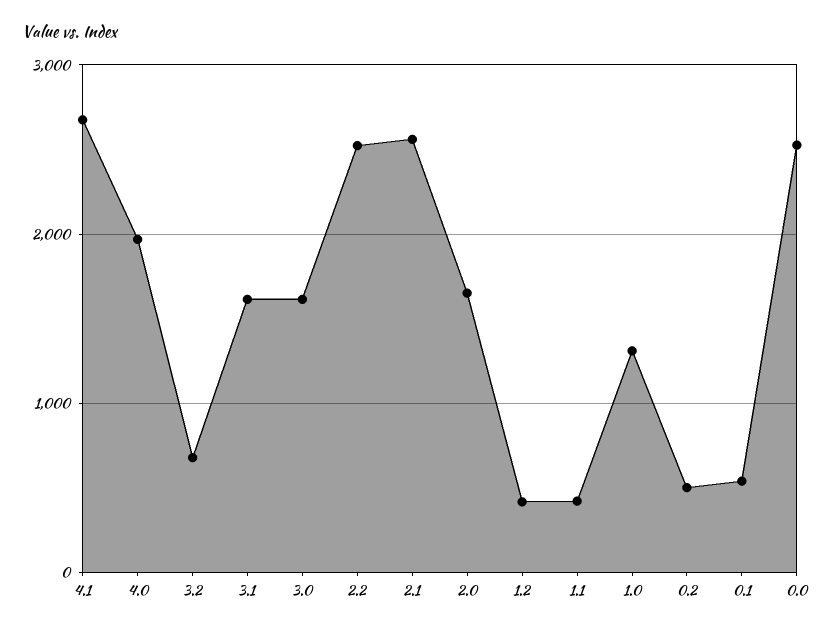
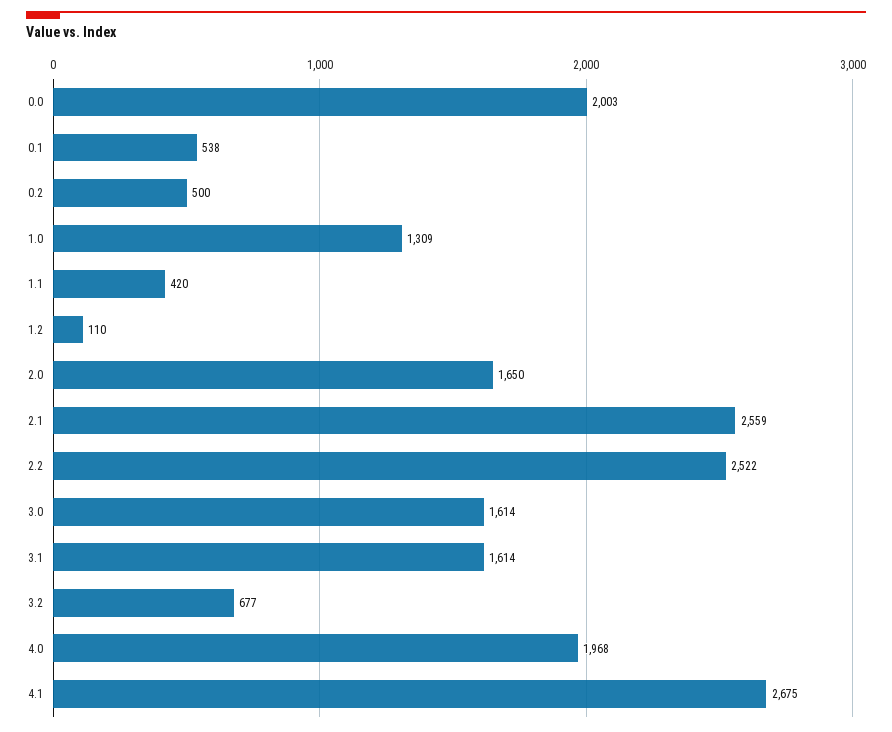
1.2: 400 -> 110
0.0: 2500 -> 2003

